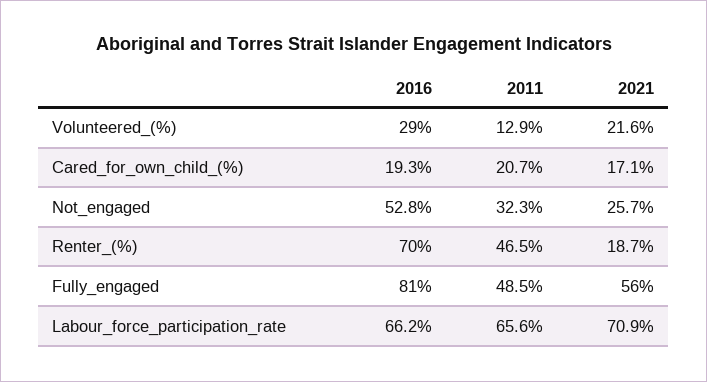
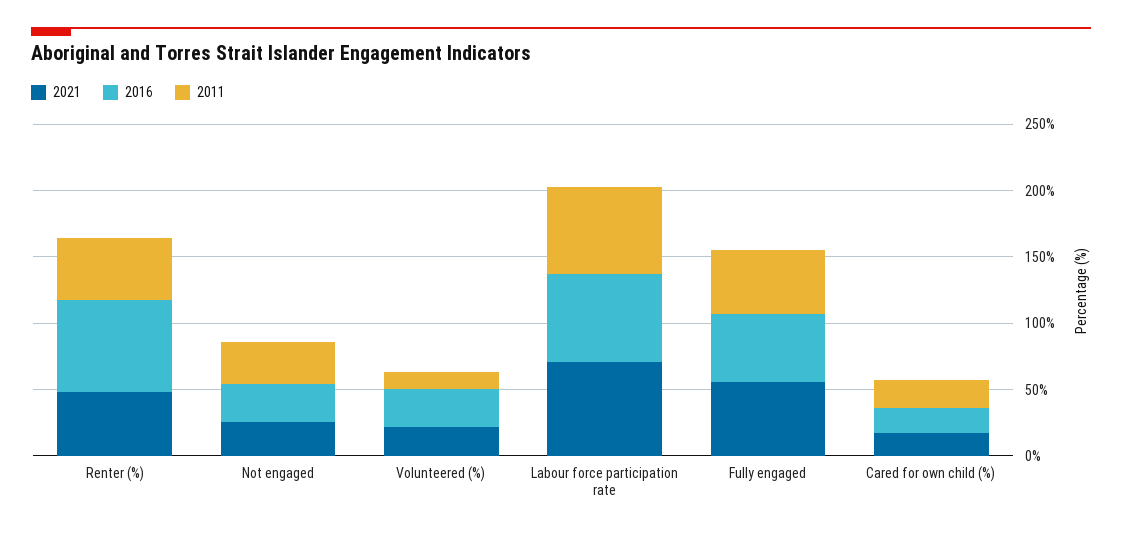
2016, Not_engaged: 52.8 -> 30
2021, Renter_(%): 18.7 -> 50
2016, Fully_engaged: 81 -> 50

